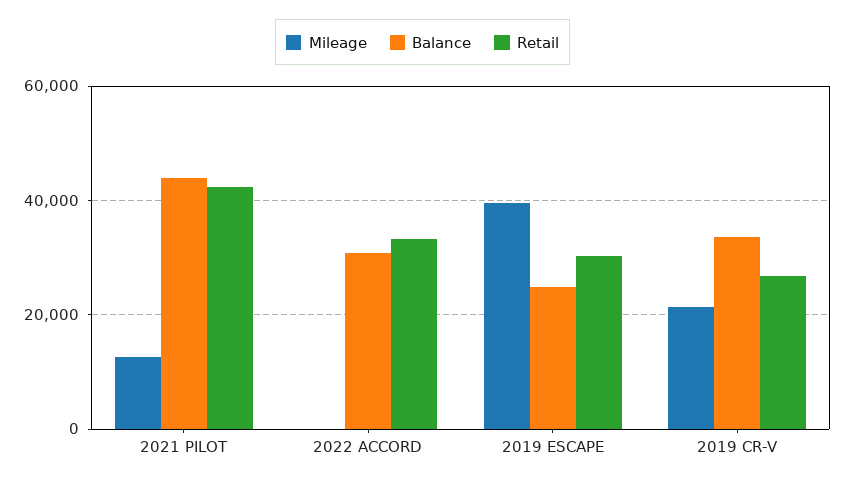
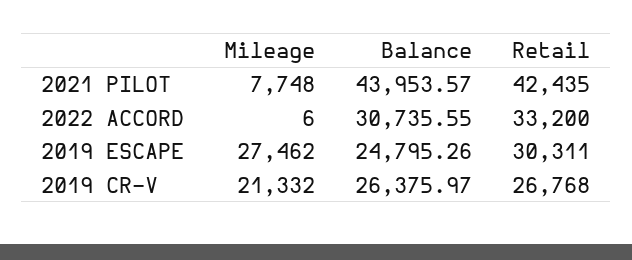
Mileage, 2021 PILOT: 12000 -> 7748
Mileage, 2019 ESCAPE: 40000 -> 27462
Balance, 2019 CR-V: 34000 -> 26375.97

